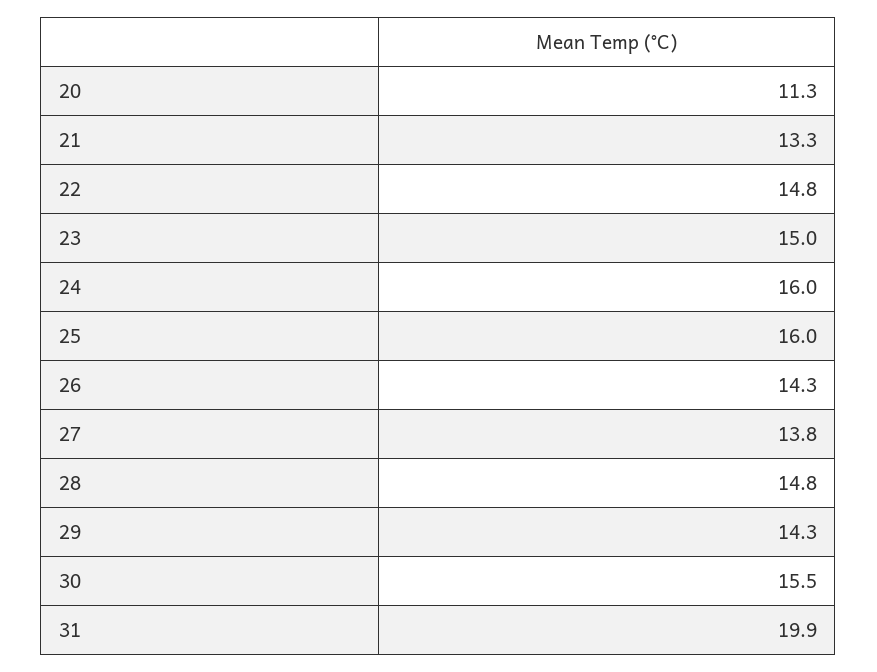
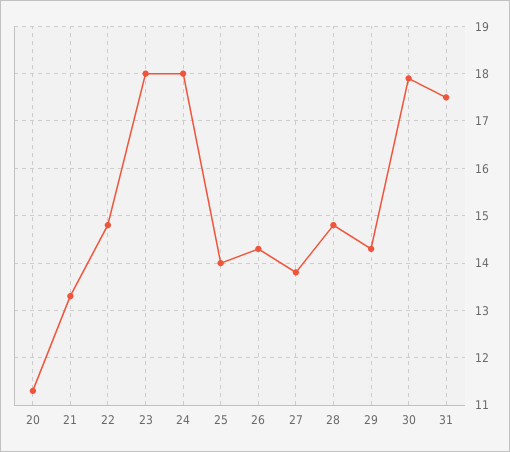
23: 15 -> 18
24: 16 -> 18
25: 16 -> 14
30: 15.5 -> 18
31: 19.9 -> 17.5

